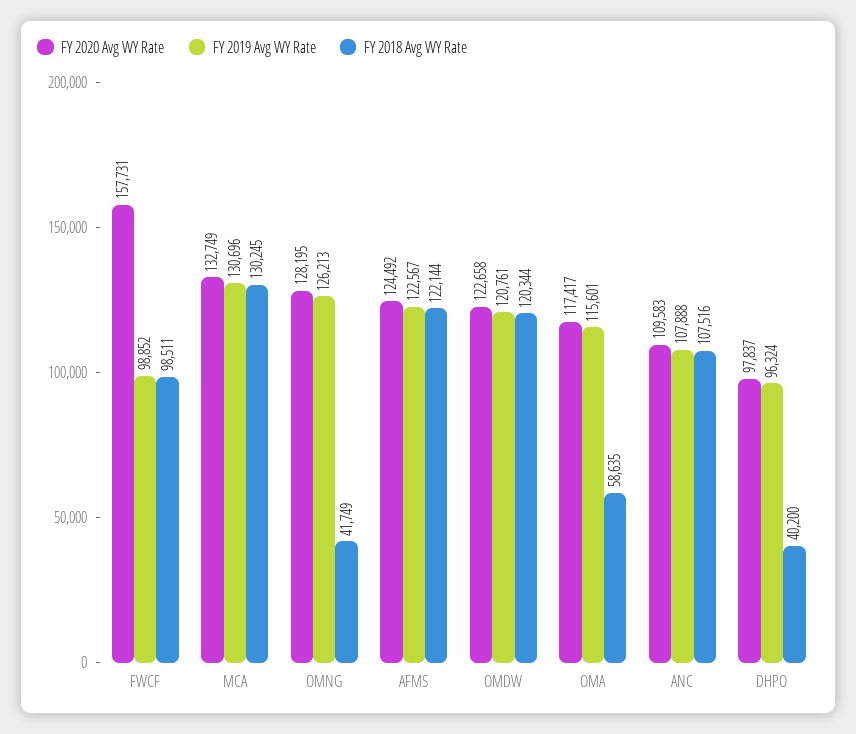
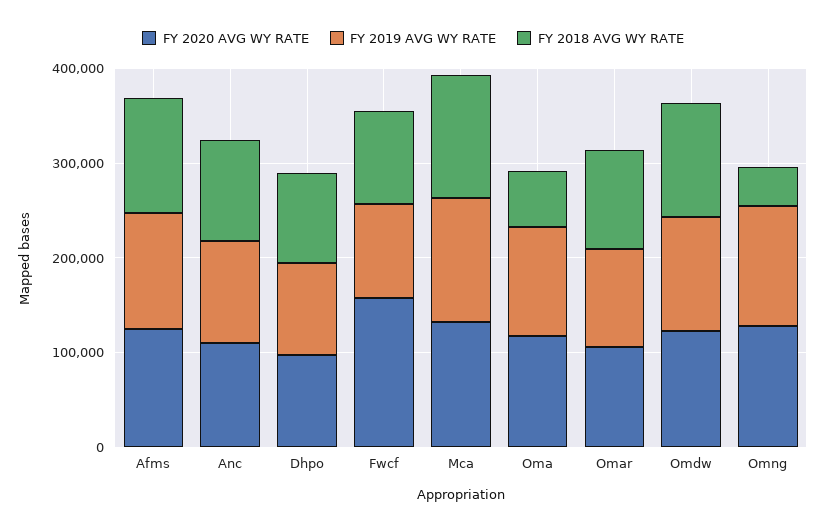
FY 2018 Avg WY Rate, DHPO: 40200 -> 100000
FY 2020 Avg WY Rate, Omar: none -> 100000
FY 2019 Avg WY Rate, Omar: none -> 100000
FY 2018 Avg WY Rate, Omar: none -> 100000

